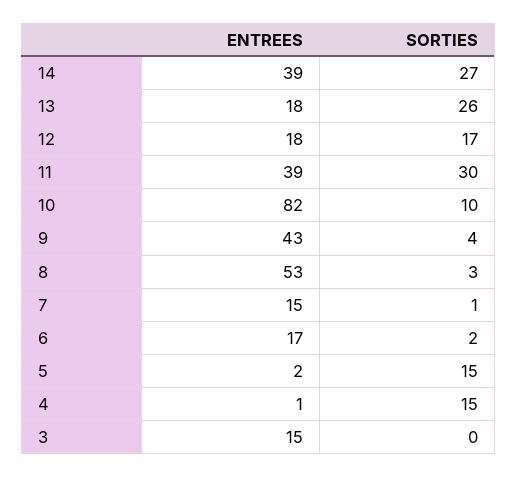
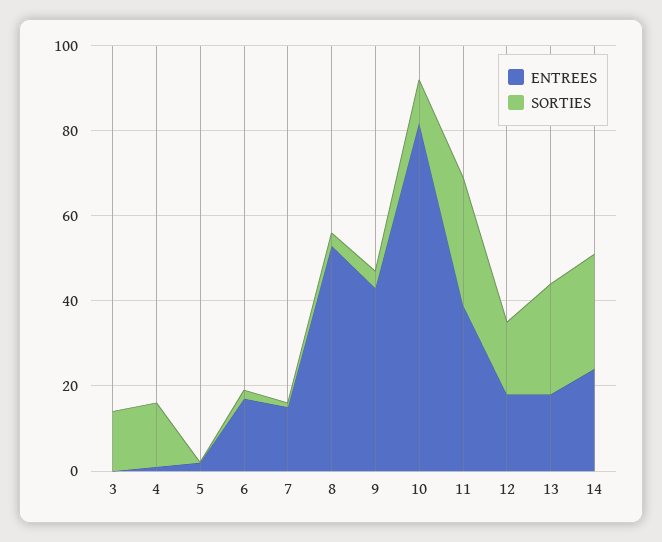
ENTREES, 14: 39 -> 25
SORTIES, 5: 15 -> 0
ENTREES, 3: 15 -> 0
SORTIES, 3: 0 -> 15

